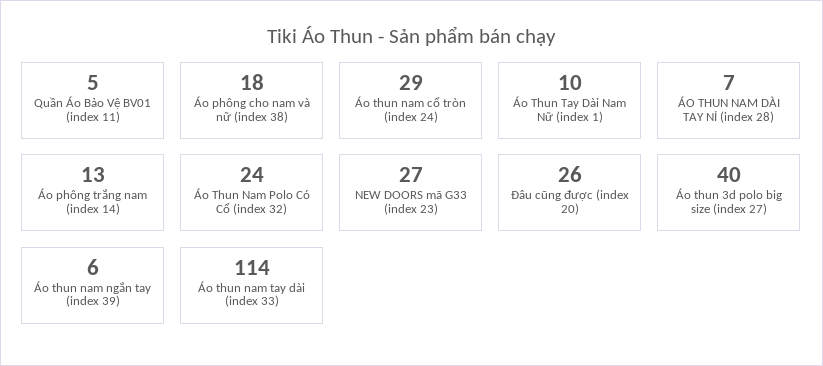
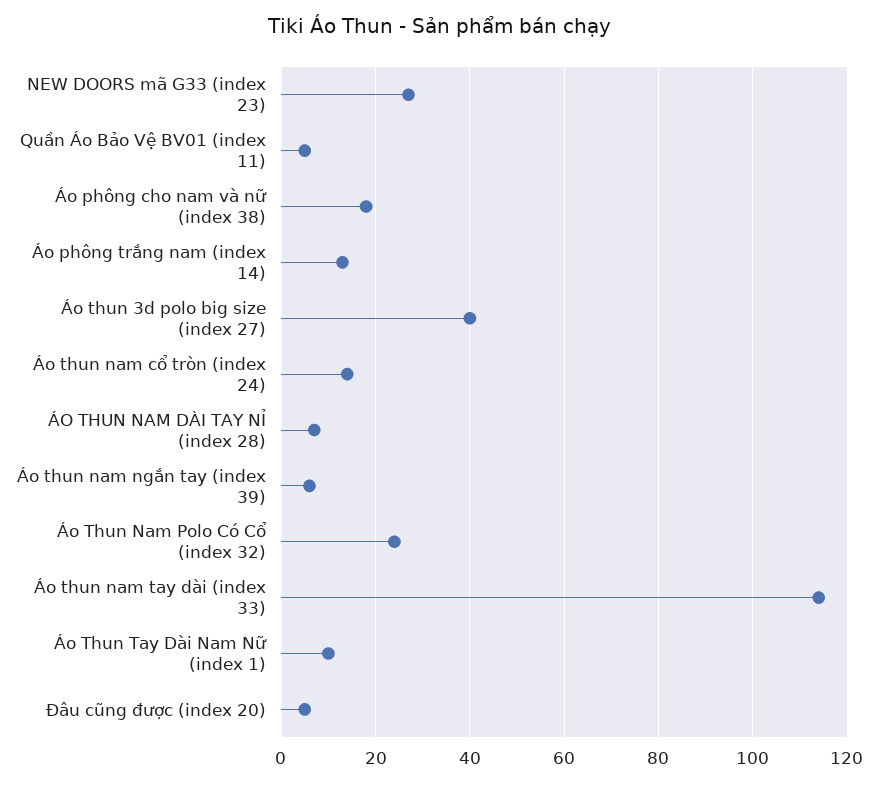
Áo thun nam cổ tròn (index 24): 29 -> 15
Đâu cũng được (index 20): 26 -> 5

